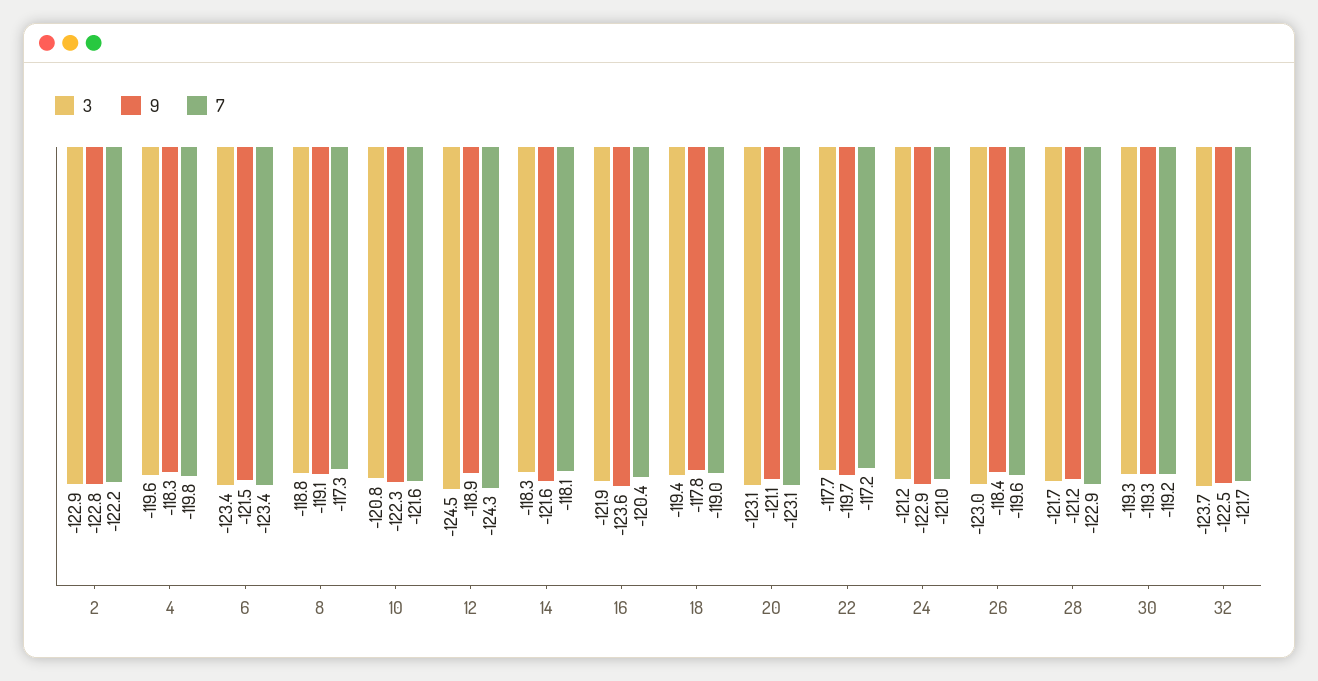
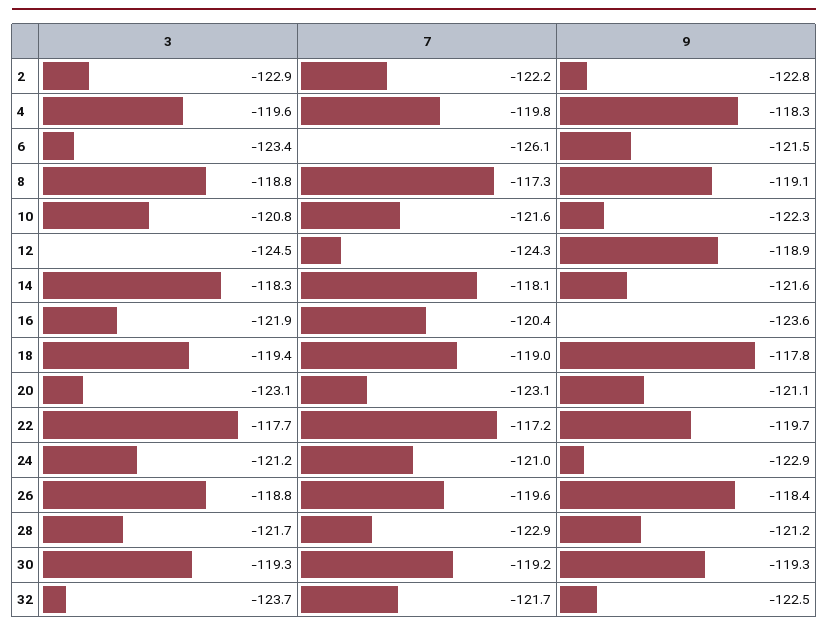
7, 6: -123.4 -> -126.1
3, 26: -123 -> -118.8

